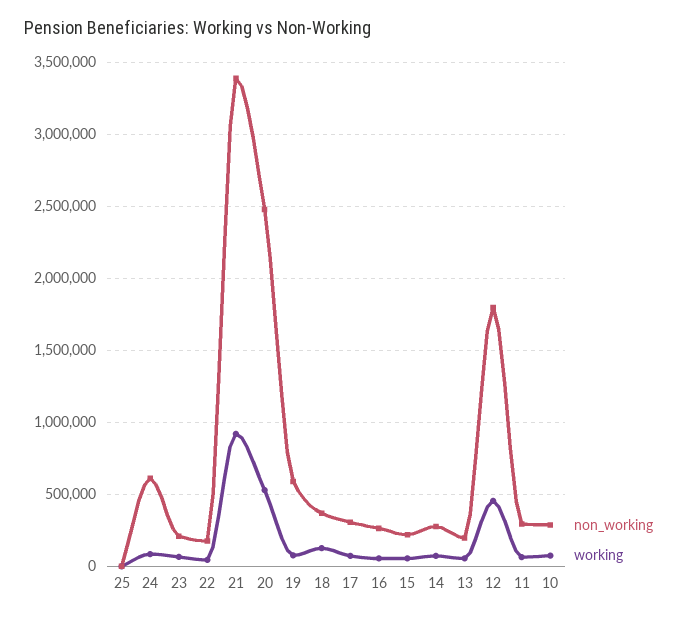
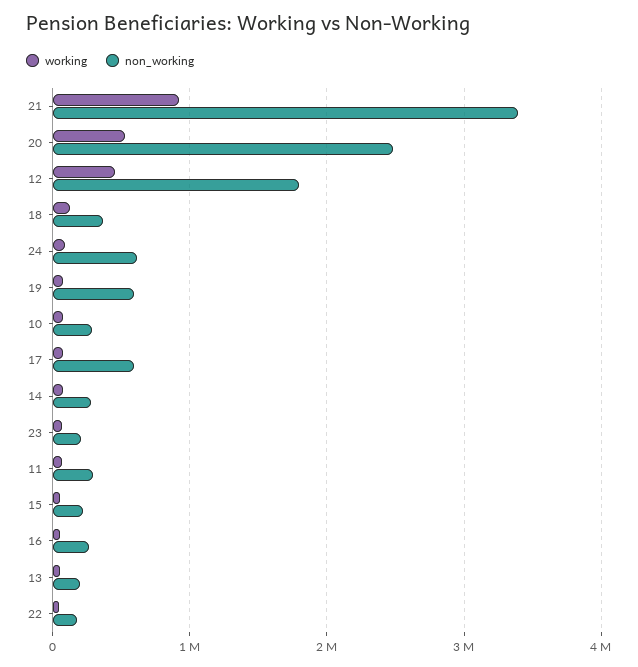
non_working, 25: 0 -> none
working, 25: 0 -> none
non_working, 17: 300000 -> 600000

